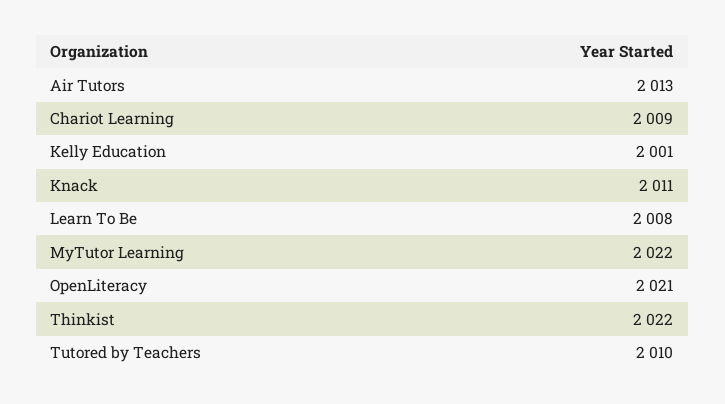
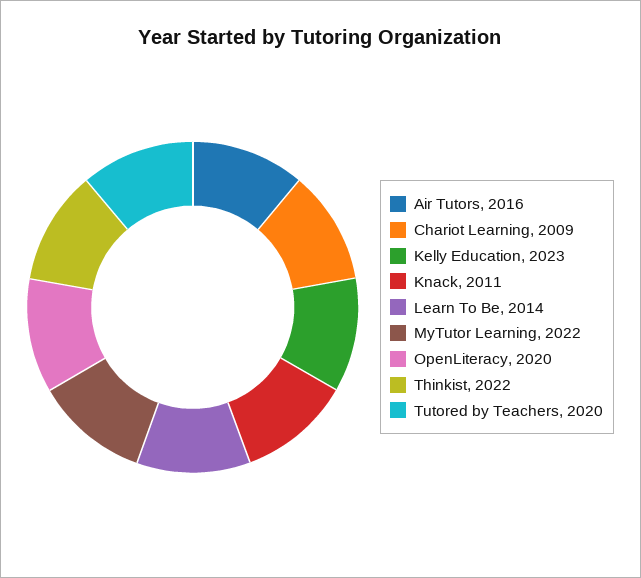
Air Tutors: 2013 -> 2016
Kelly Education: 2001 -> 2023
Learn To Be: 2008 -> 2014
OpenLiteracy: 2021 -> 2020
Tutored by Teachers: 2010 -> 2020

